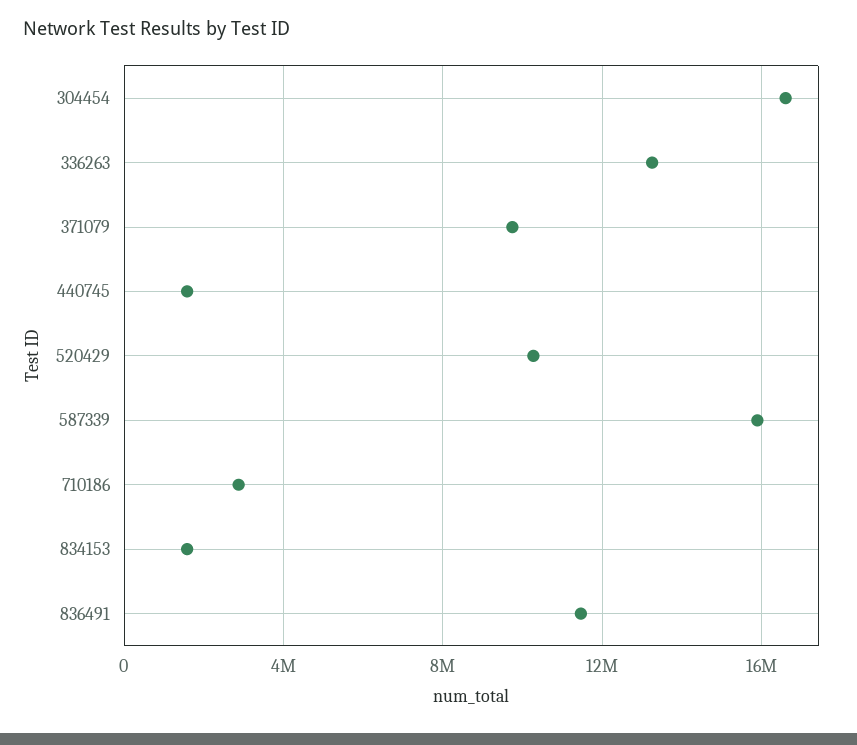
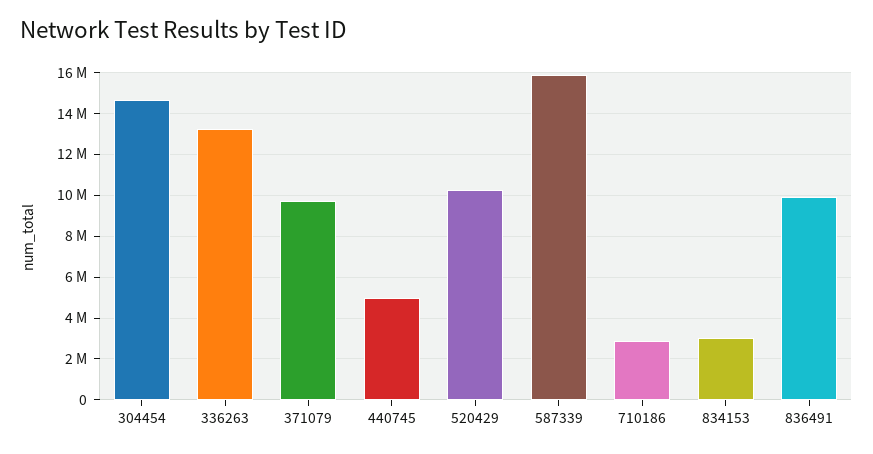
304454: 16500000 -> 14500000
440745: 1500000 -> 5000000
834153: 1500000 -> 3000000
836491: 11500000 -> 10000000

